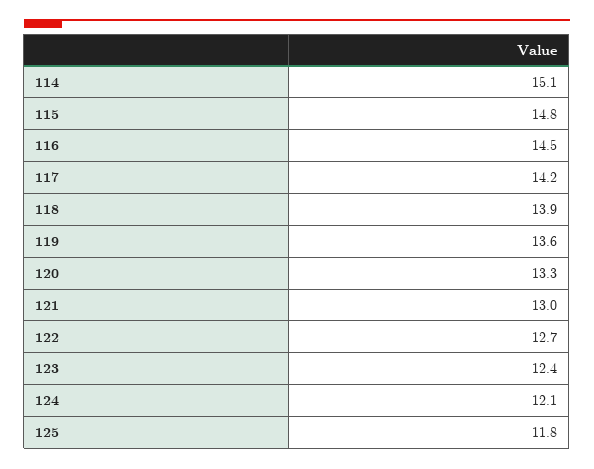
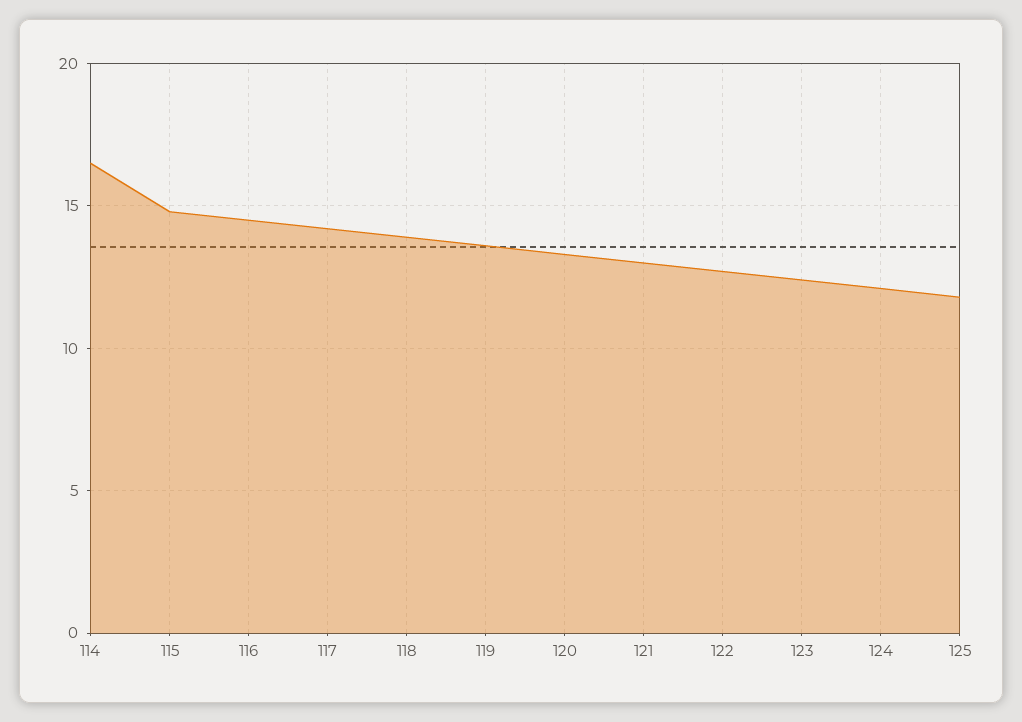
114: 15.1 -> 16.5

